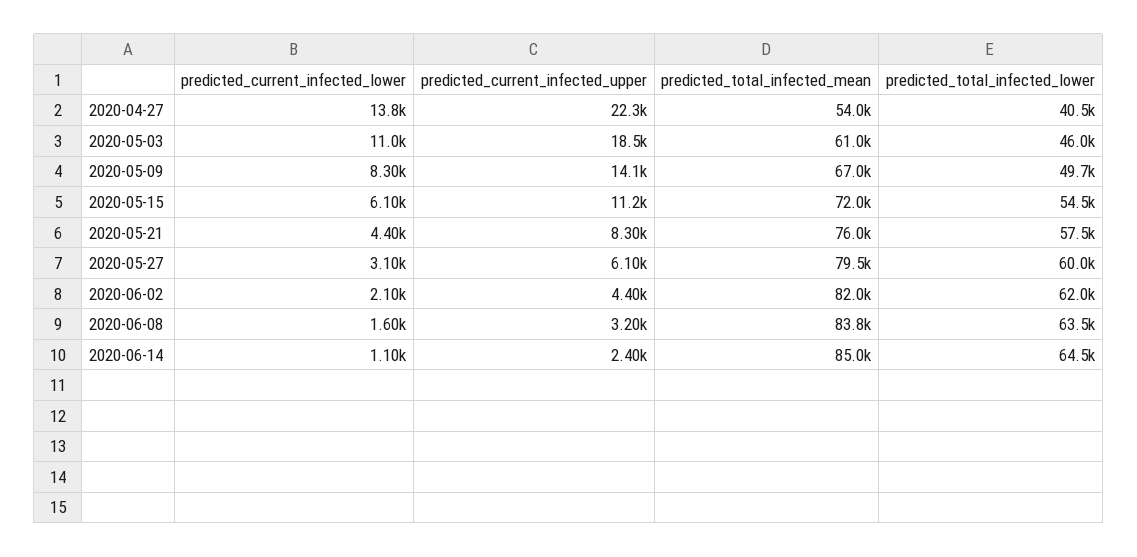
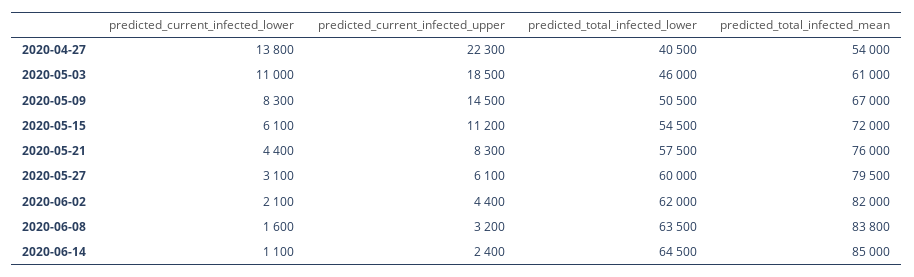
predicted_current_infected_upper, 2020-05-09: 14100 -> 14500
predicted_total_infected_lower, 2020-05-09: 49700 -> 50500

